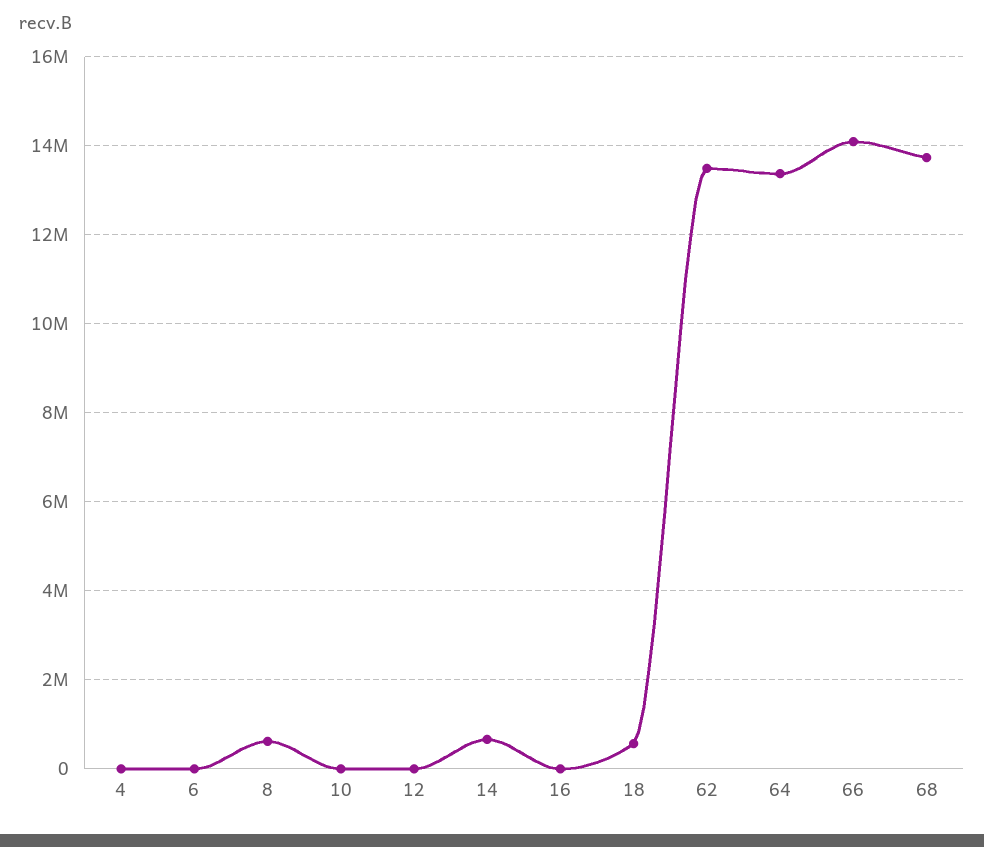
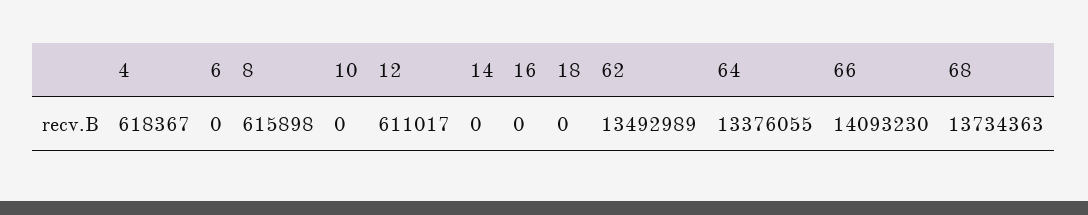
4: 0 -> 618367
12: 0 -> 611017
14: 600000 -> 0
18: 600000 -> 0

